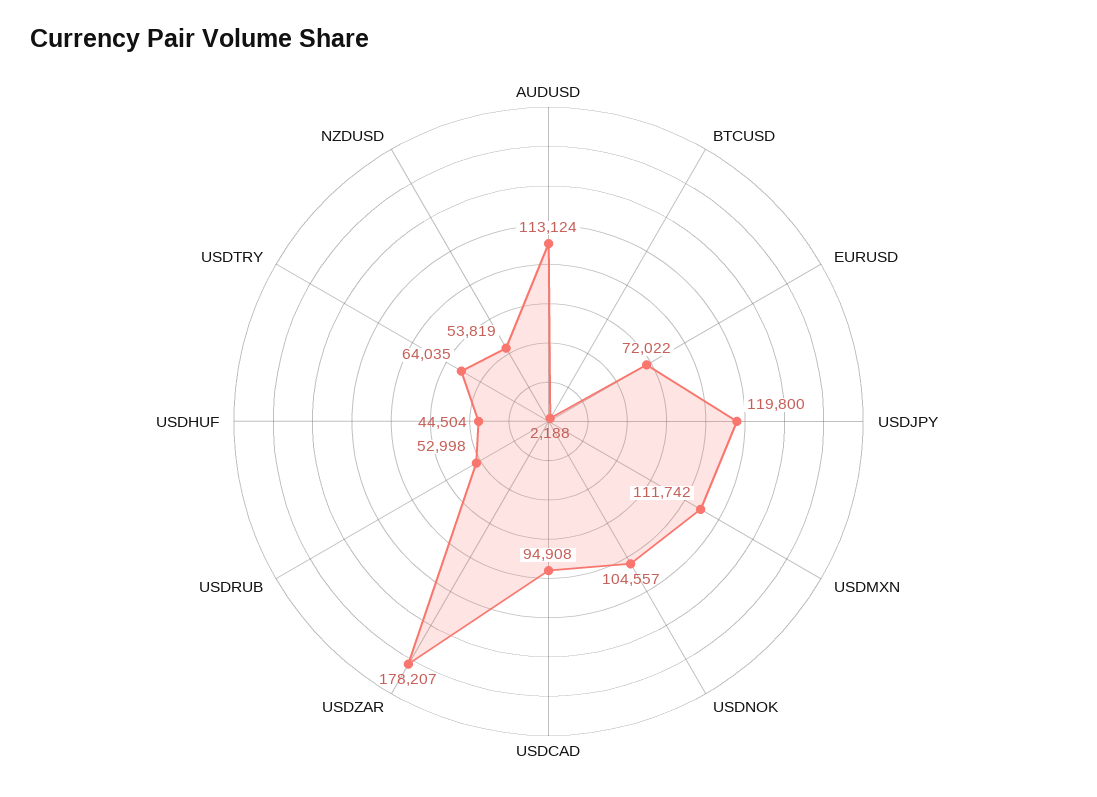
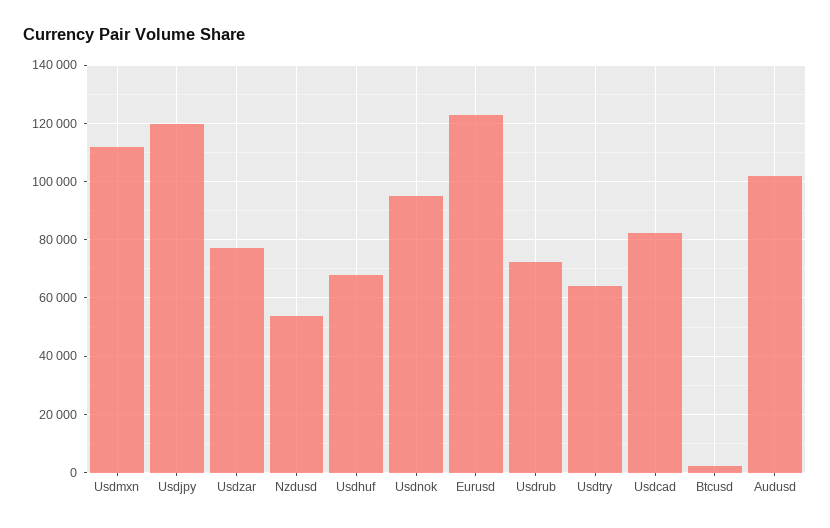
AUDUSD: 113124 -> 102500
EURUSD: 72022 -> 122500
USDNOK: 104557 -> 95000
USDCAD: 94908 -> 82500
USDZAR: 178207 -> 77500
USDRUB: 52998 -> 72500
USDHUF: 44504 -> 67500

